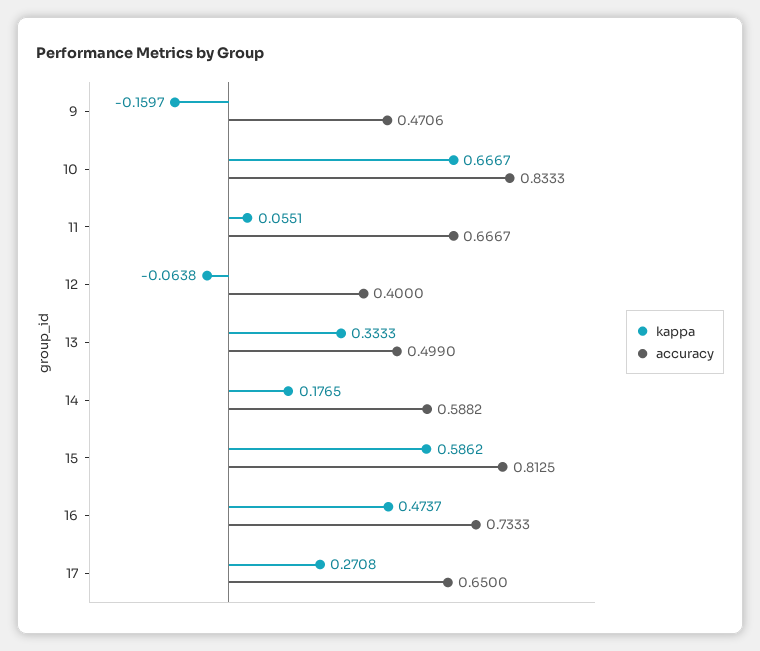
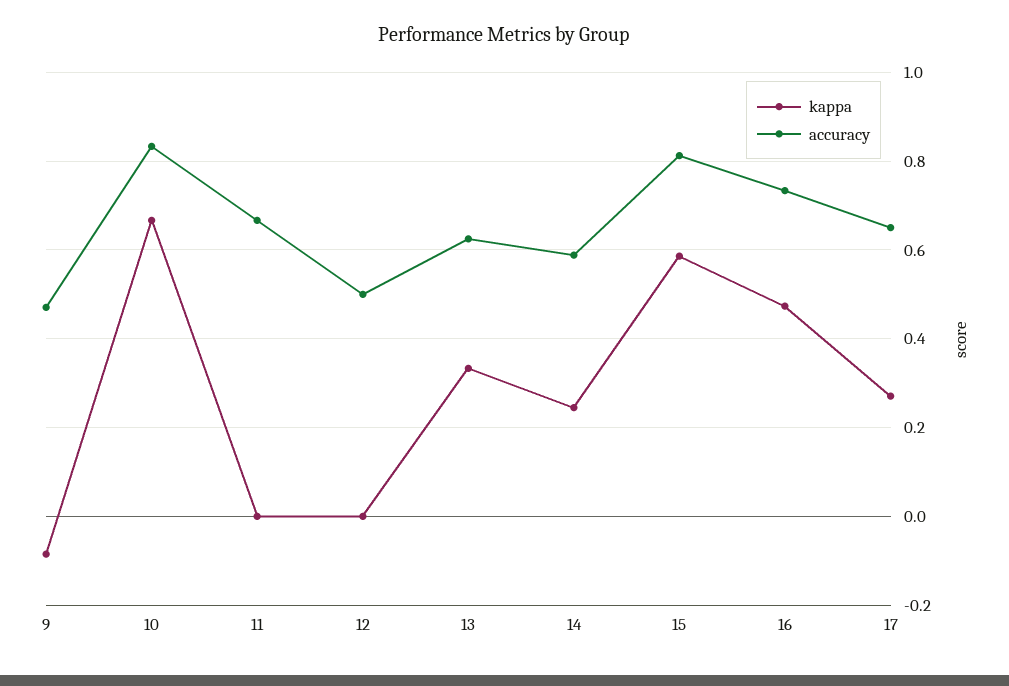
kappa, 9: -0.1597 -> -0.08
kappa, 11: 0.0551 -> 0
kappa, 12: -0.0638 -> 0
accuracy, 12: 0.4 -> 0.5
accuracy, 13: 0.499 -> 0.62
kappa, 14: 0.1765 -> 0.24

